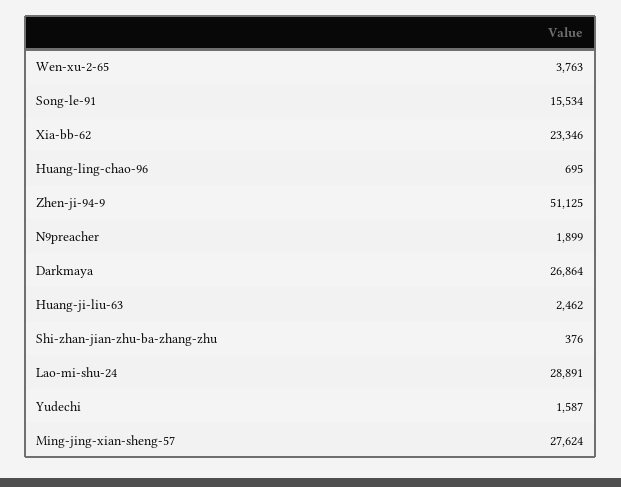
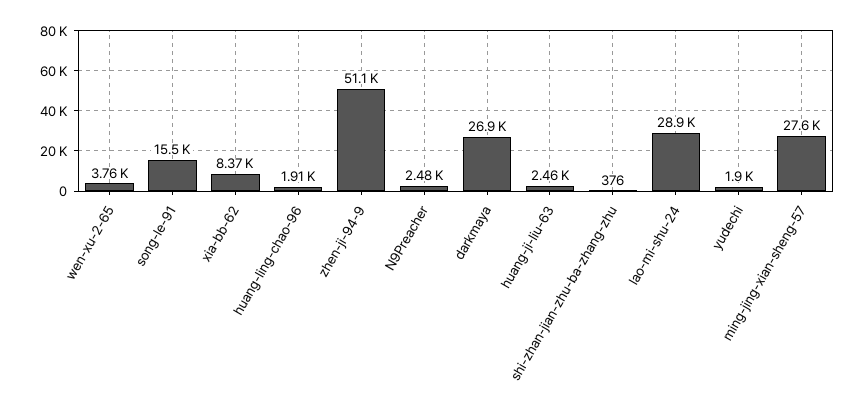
Xia-bb-62: 23346 -> 8370
Huang-ling-chao-96: 695 -> 1910
N9preacher: 1899 -> 2480
Yudechi: 1587 -> 1900

